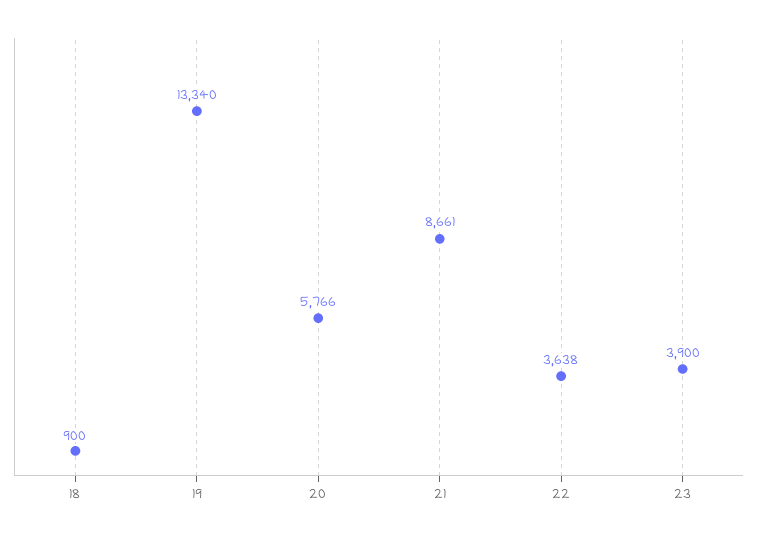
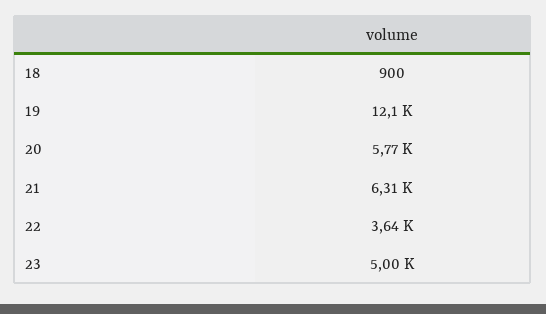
19: 13340 -> 12100
21: 8661 -> 6310
23: 3900 -> 5000

